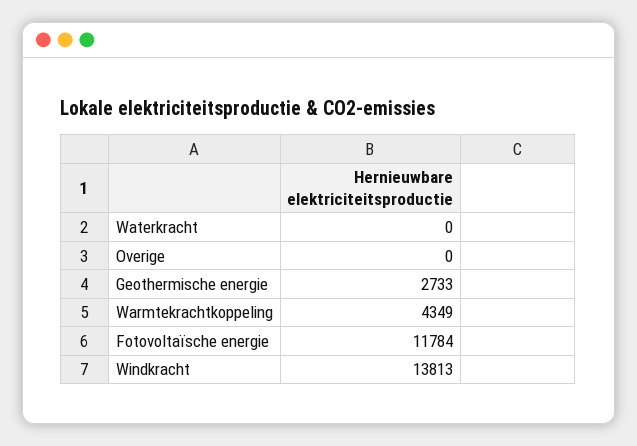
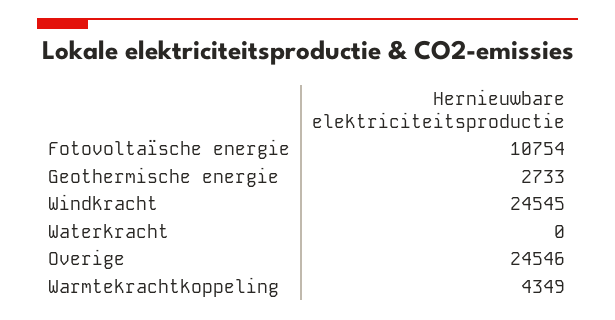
Overige: 0 -> 24546
Fotovoltaïsche energie: 11784 -> 10754
Windkracht: 13813 -> 24545

